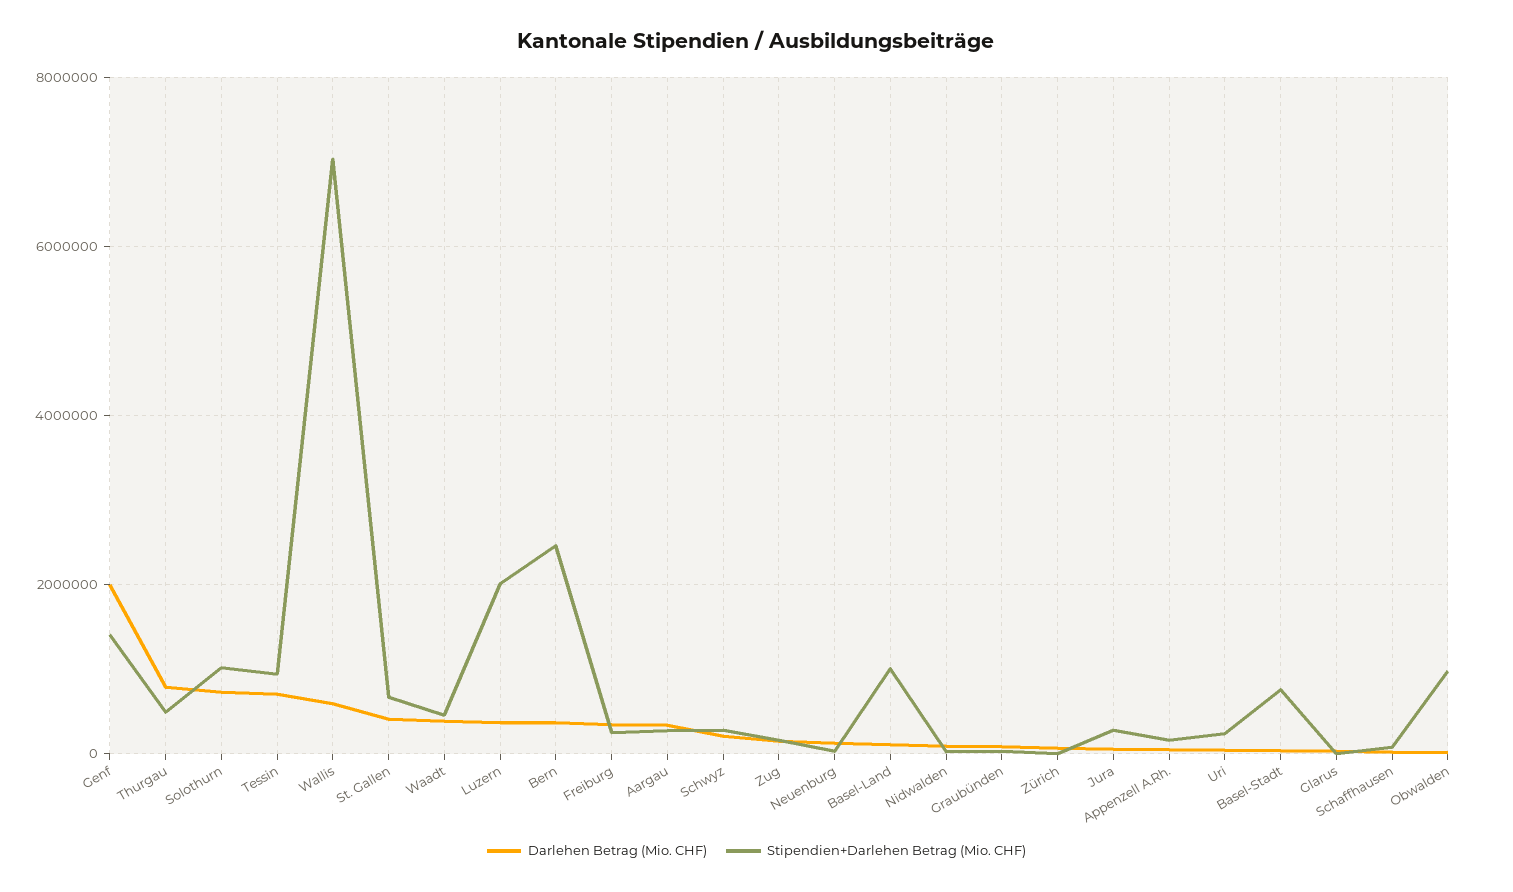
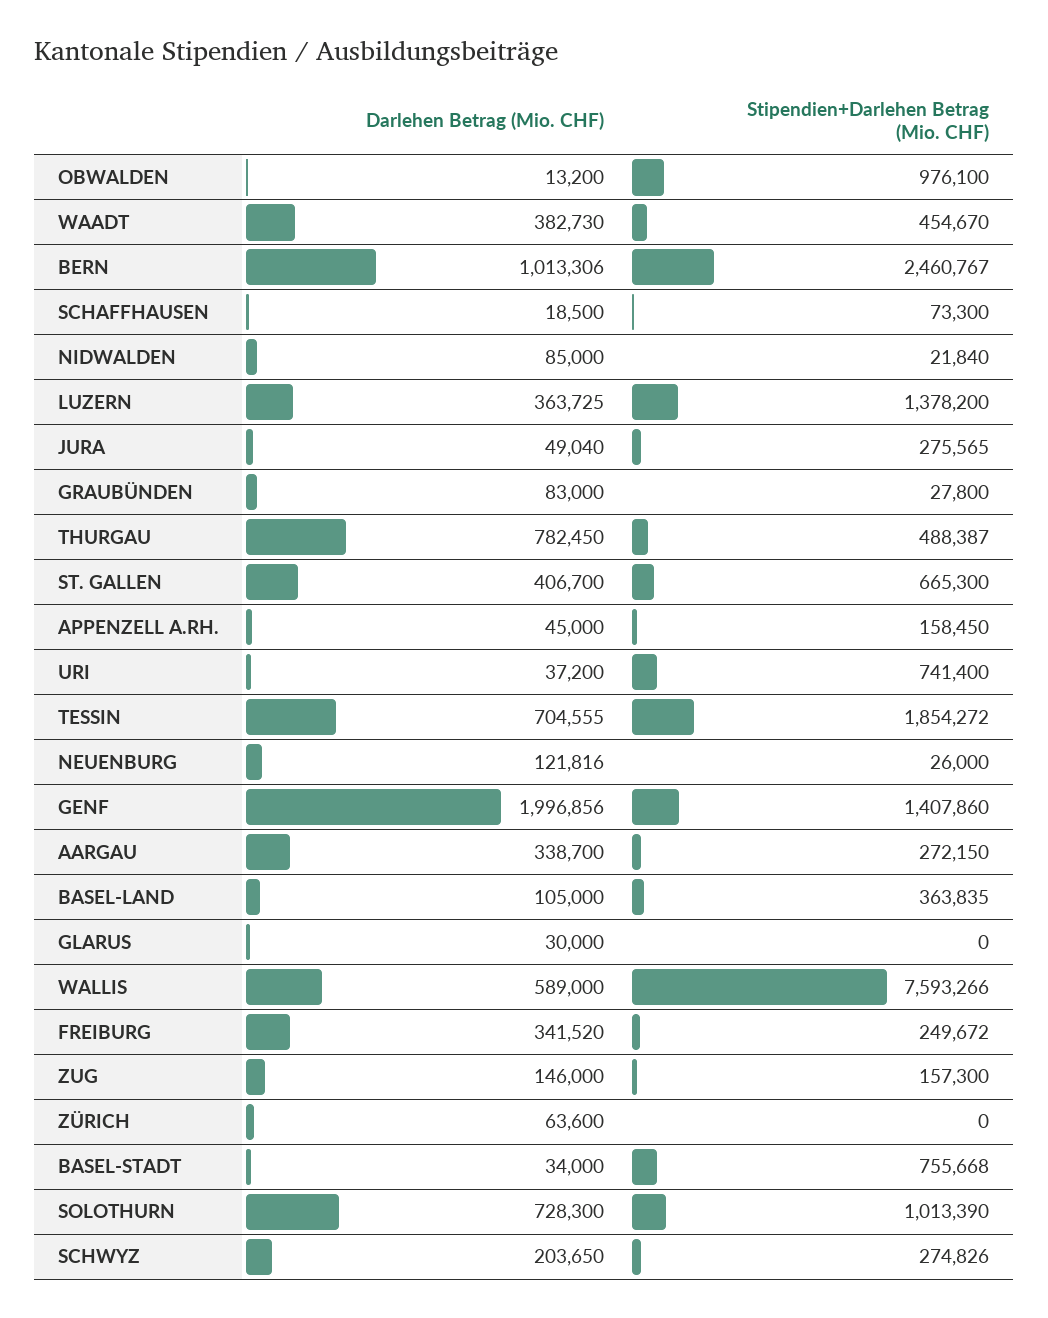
Stipendien+Darlehen Betrag (Mio. CHF), Tessin: 1000000 -> 1854272
Stipendien+Darlehen Betrag (Mio. CHF), Wallis: 7000000 -> 7593266
Stipendien+Darlehen Betrag (Mio. CHF), Luzern: 2000000 -> 1378200
Darlehen Betrag (Mio. CHF), Bern: 400000 -> 1013306
Stipendien+Darlehen Betrag (Mio. CHF), Basel-Land: 1000000 -> 363835
Stipendien+Darlehen Betrag (Mio. CHF), Uri: 200000 -> 741400

